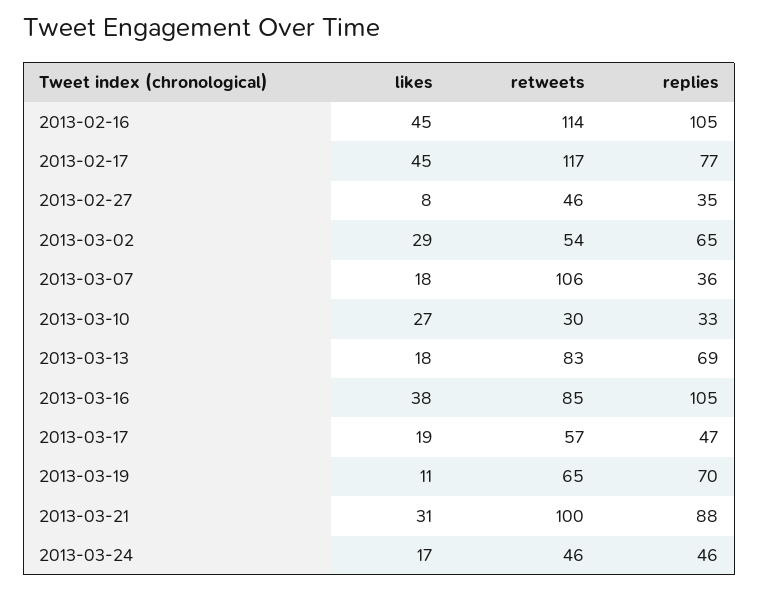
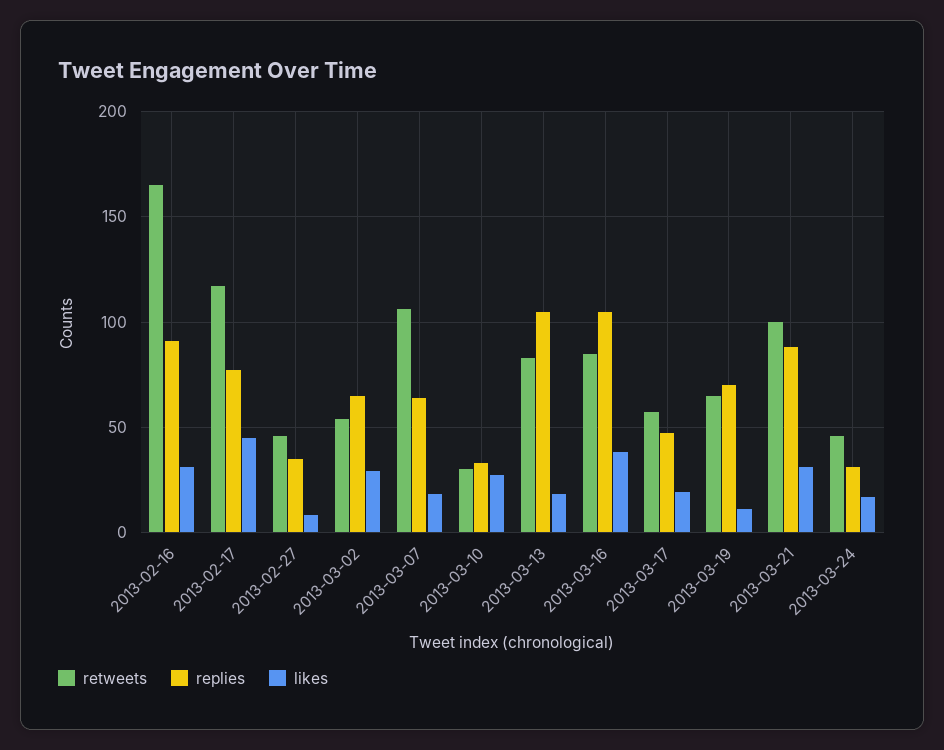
likes, 2013-02-16: 45 -> 30
retweets, 2013-02-16: 114 -> 165
replies, 2013-02-16: 105 -> 90
replies, 2013-03-07: 36 -> 65
replies, 2013-03-13: 69 -> 105
replies, 2013-03-24: 46 -> 30

